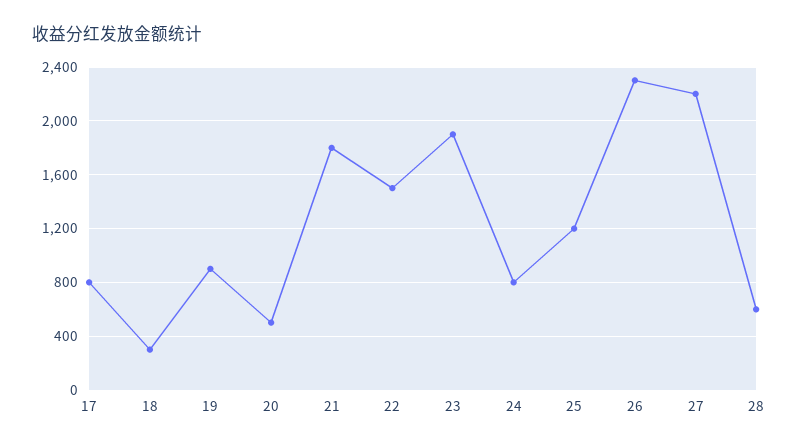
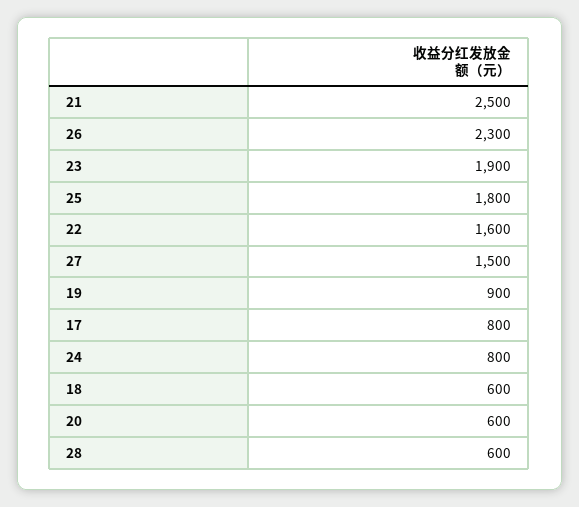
18: 300 -> 600
20: 500 -> 600
21: 1800 -> 2500
22: 1500 -> 1600
25: 1200 -> 1800
27: 2200 -> 1500

